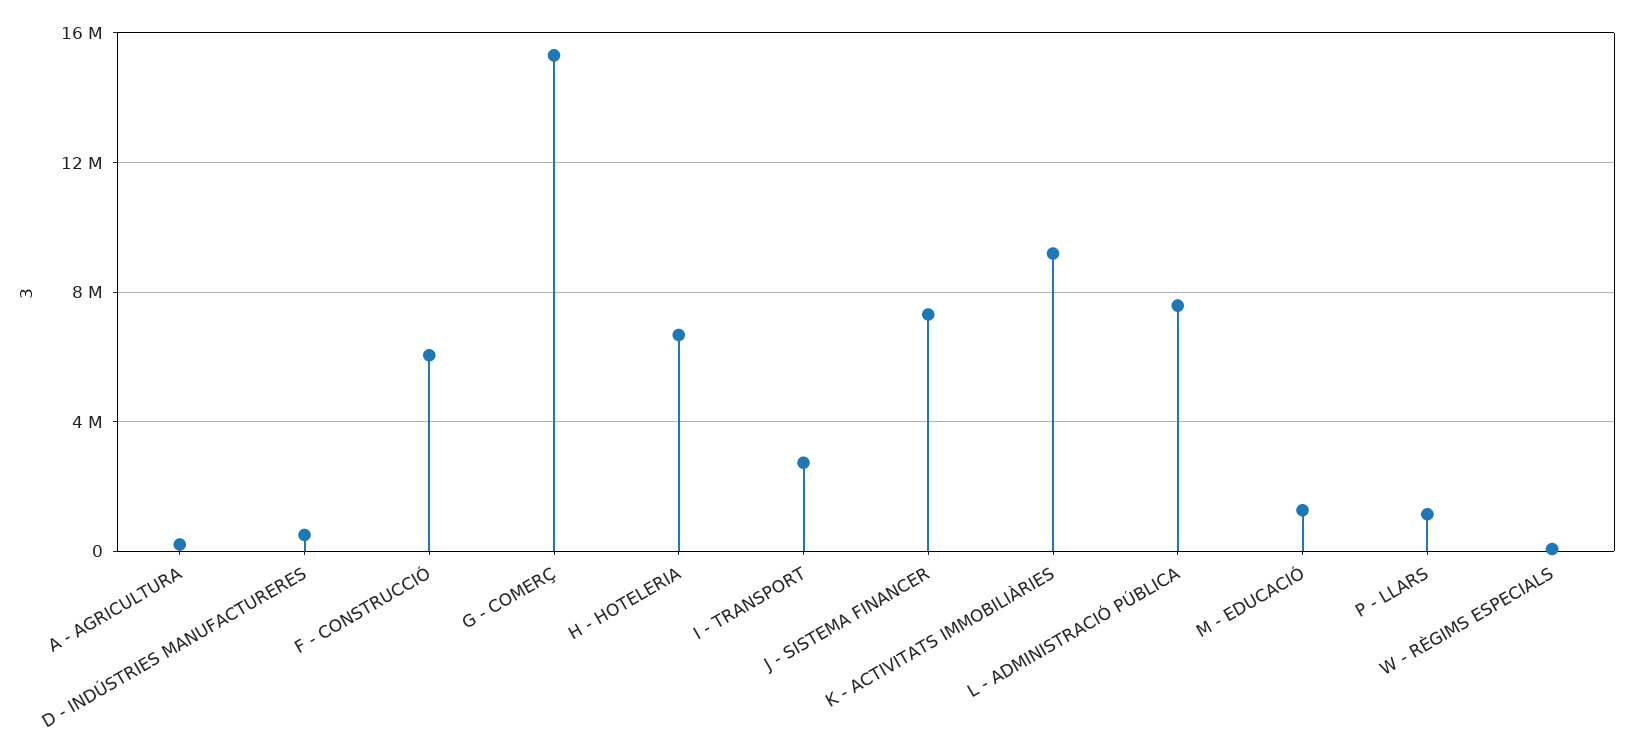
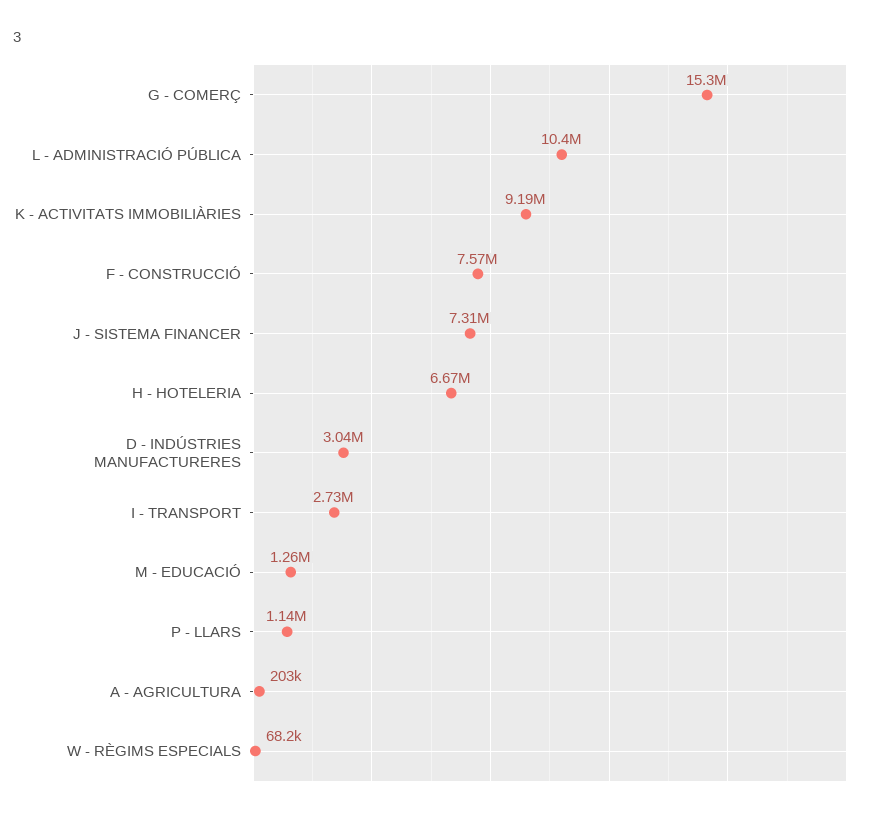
D - INDÚSTRIES MANUFACTURERES: 500000 -> 3040000
F - CONSTRUCCIÓ: 6000000 -> 7570000
L - ADMINISTRACIÓ PÚBLICA: 7500000 -> 10400000

